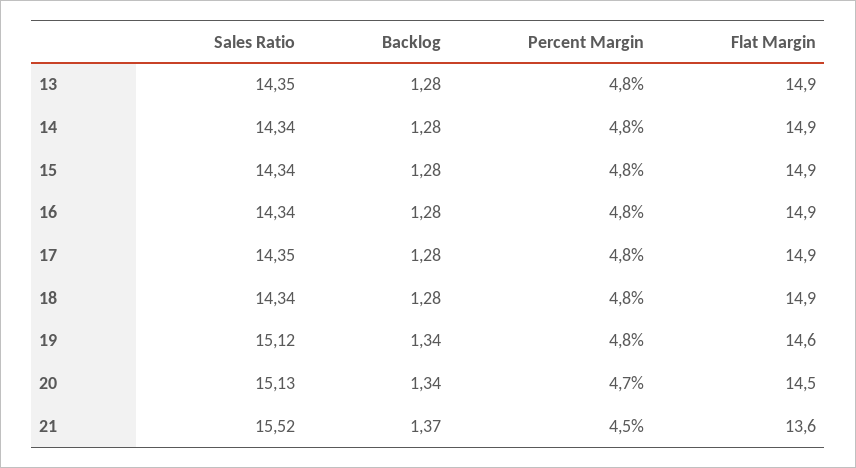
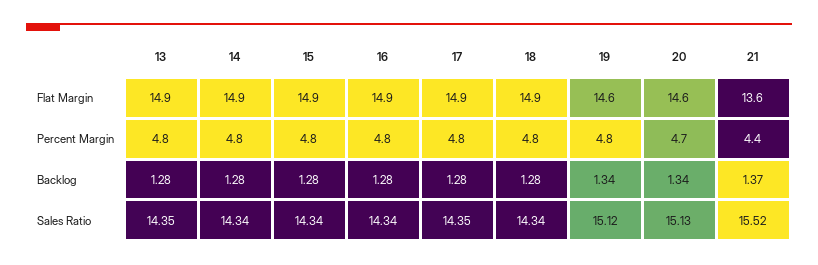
Flat Margin, 20: 14.5 -> 14.6
Percent Margin, 21: 4.5 -> 4.4

